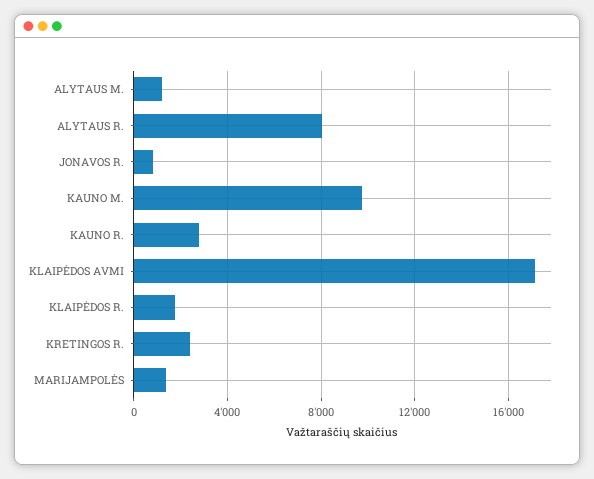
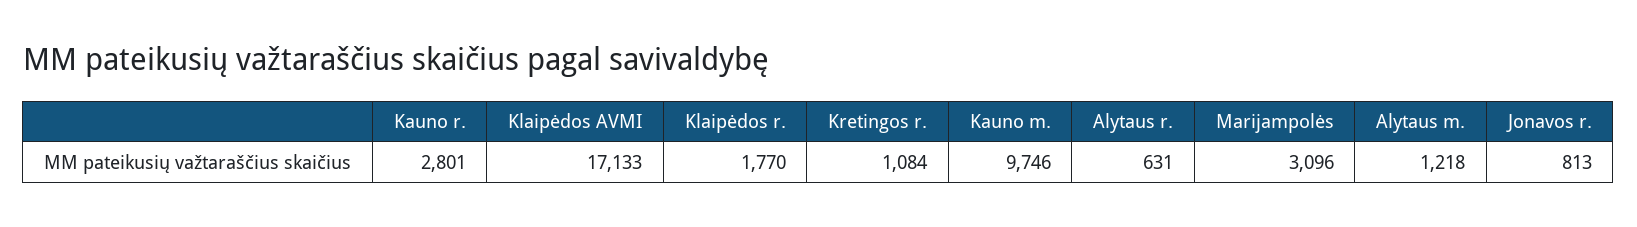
ALYTAUS R.: 8000 -> 631
KRETINGOS R.: 2500 -> 1084
MARIJAMPOLĖS: 1500 -> 3096

